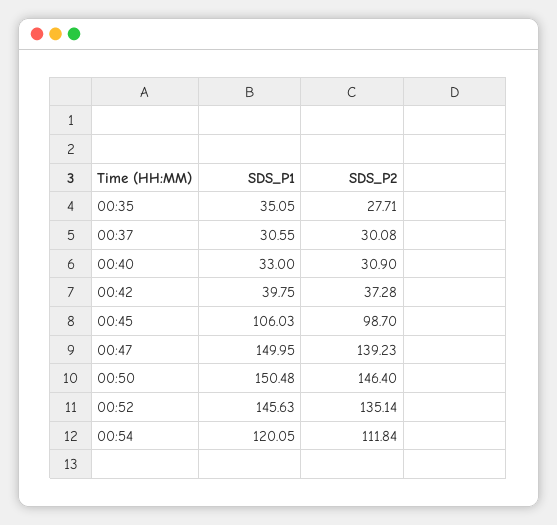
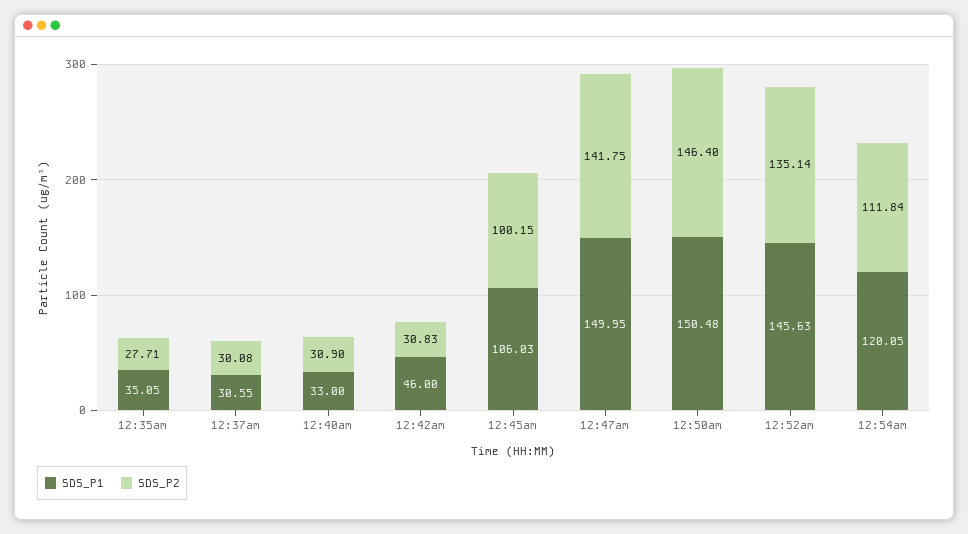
SDS_P1, 00:42: 39.75 -> 46
SDS_P2, 00:42: 37.28 -> 30.83
SDS_P2, 00:45: 98.7 -> 100.15
SDS_P2, 00:47: 139.23 -> 141.75

